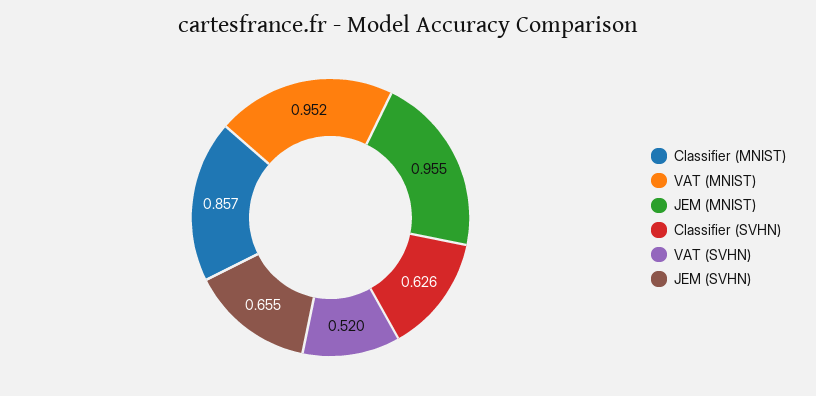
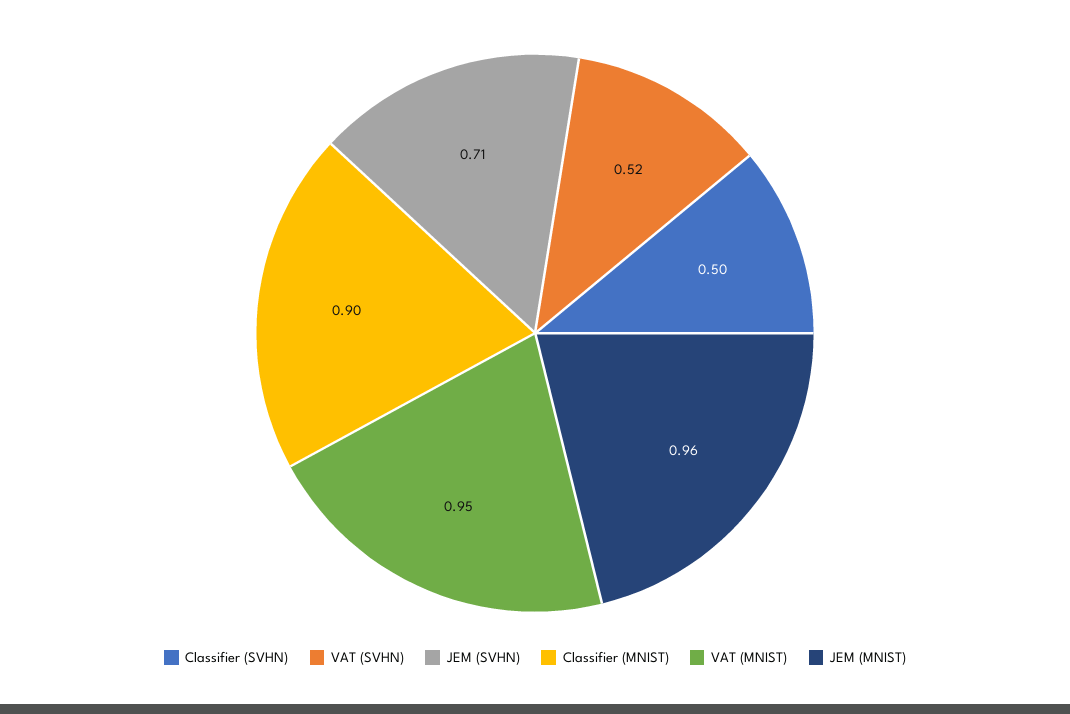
Classifier (MNIST): 0.857 -> 0.9
Classifier (SVHN): 0.626 -> 0.5
JEM (SVHN): 0.655 -> 0.71

